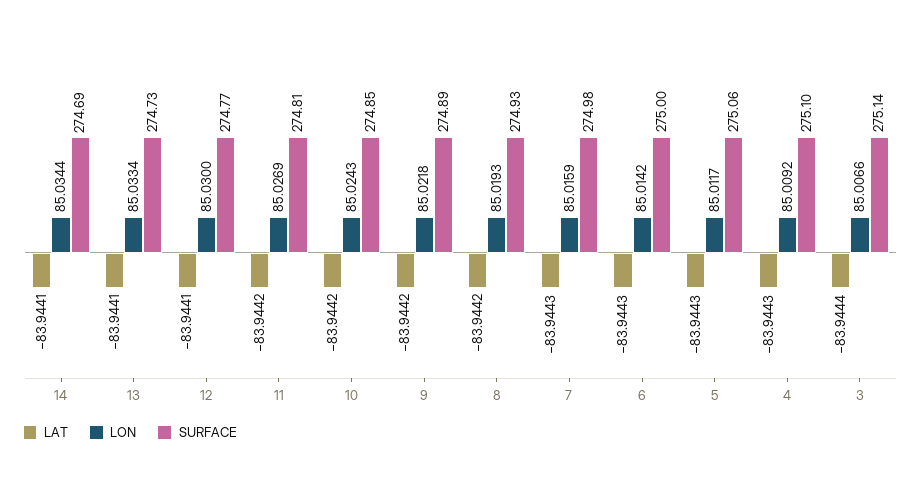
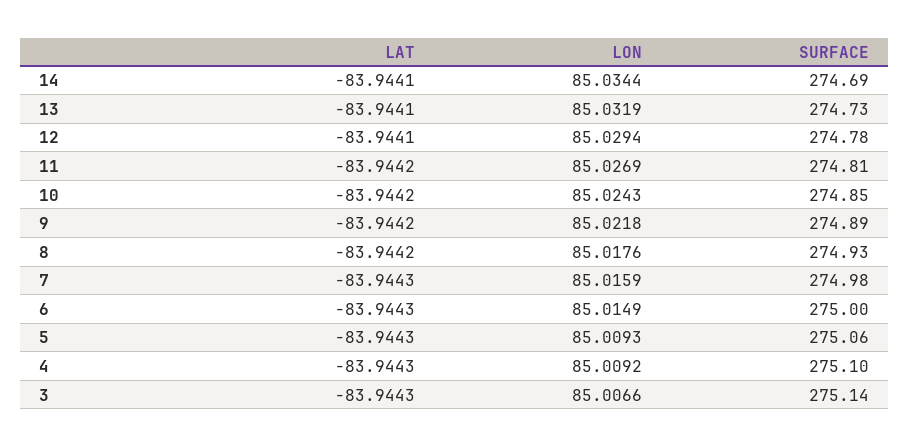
LON, 13: 85.0334 -> 85.0319
LON, 12: 85.03 -> 85.0294
SURFACE, 12: 274.77 -> 274.78
LON, 8: 85.0193 -> 85.0176
LON, 6: 85.0142 -> 85.0149
LON, 5: 85.0117 -> 85.0093
LAT, 3: -83.9444 -> -83.9443

